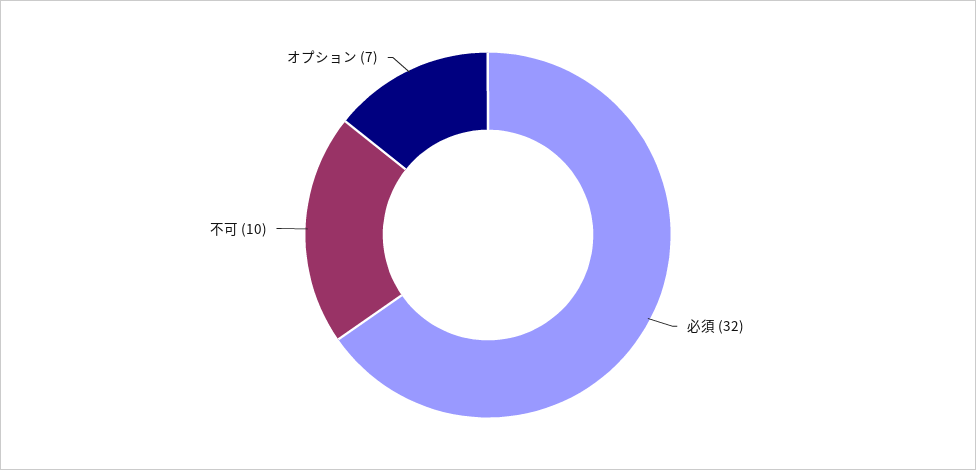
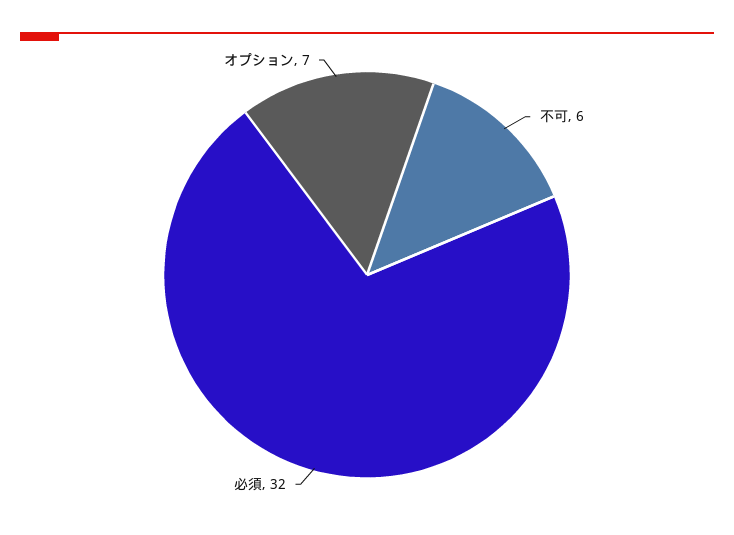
不可: 10 -> 6

